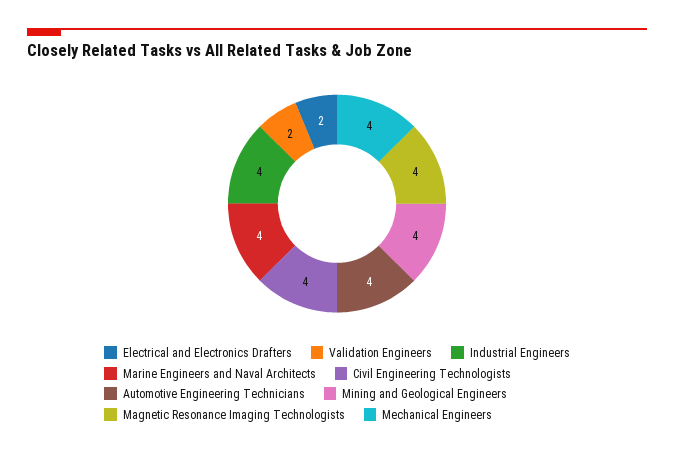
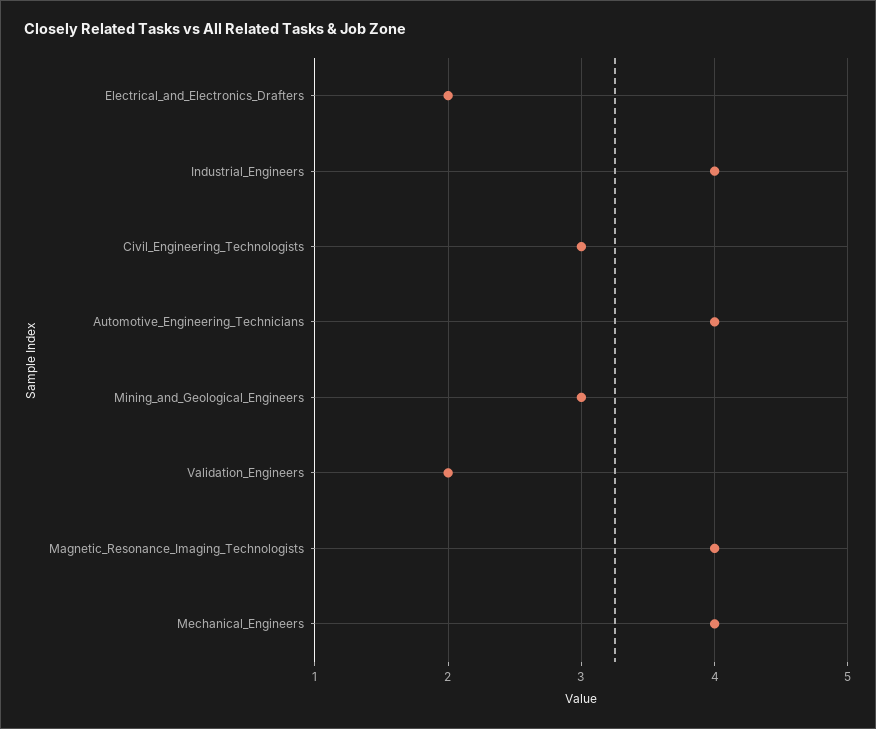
Marine Engineers and Naval Architects: 4 -> none
Civil Engineering Technologists: 4 -> 3
Mining and Geological Engineers: 4 -> 3

